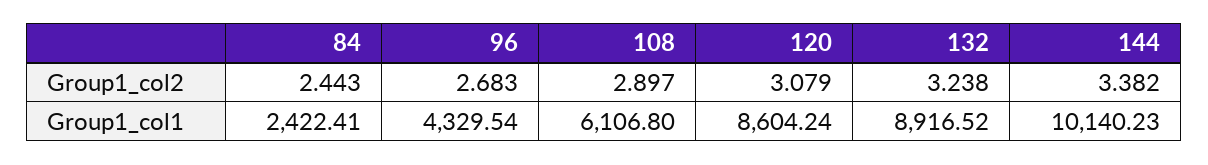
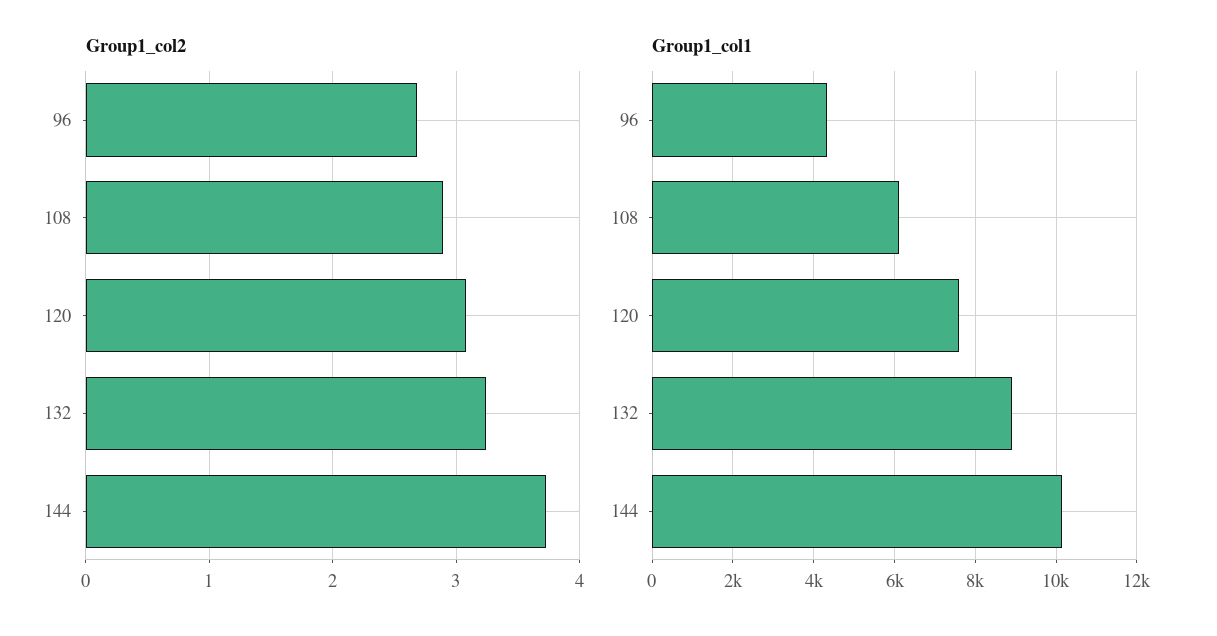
Group1_col2, 84: 2.443 -> none
Group1_col2, 144: 3.382 -> 3.7
Group1_col1, 84: 2422.41 -> none
Group1_col1, 120: 8604.24 -> 7600

